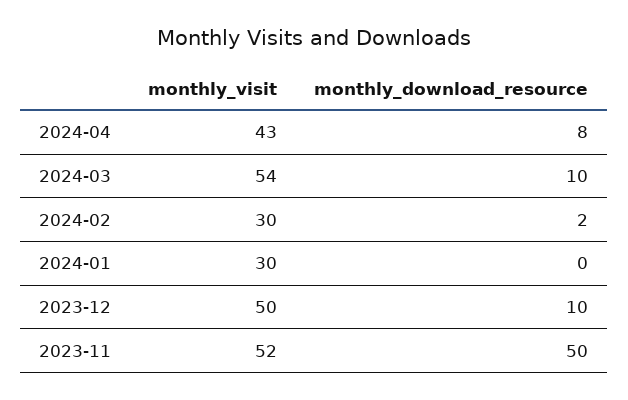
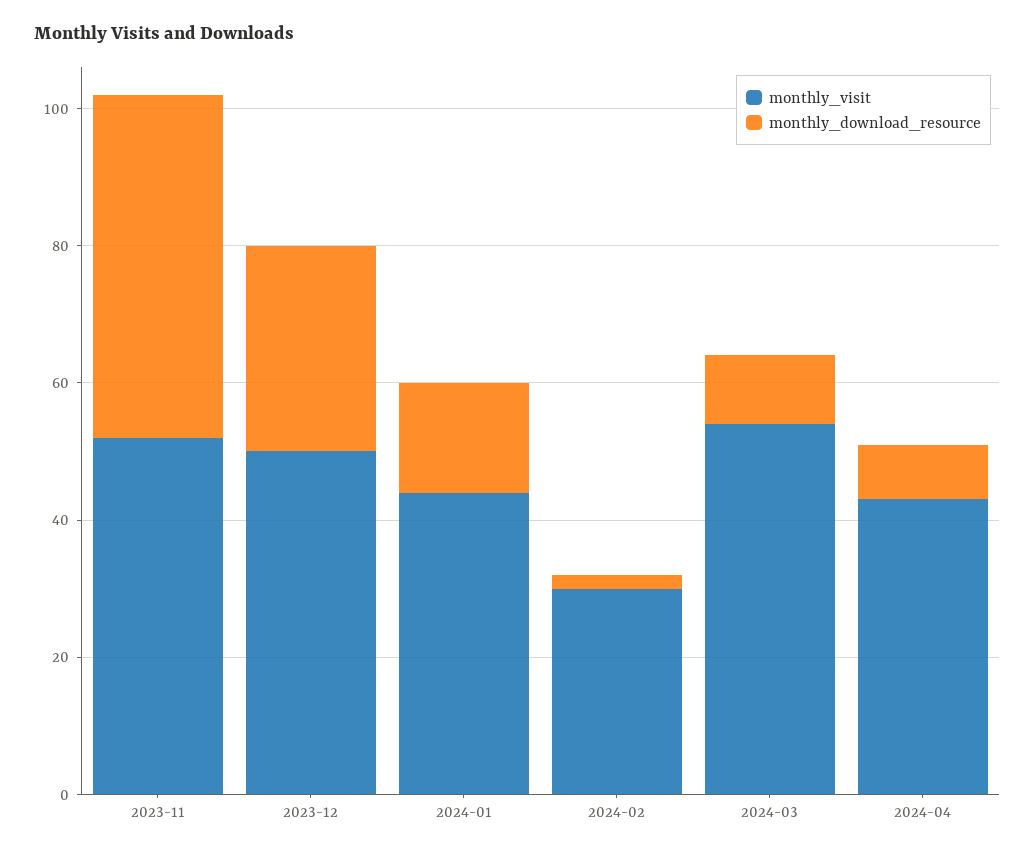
monthly_visit, 2024-01: 30 -> 45
monthly_download_resource, 2024-01: 0 -> 15
monthly_download_resource, 2023-12: 10 -> 30

